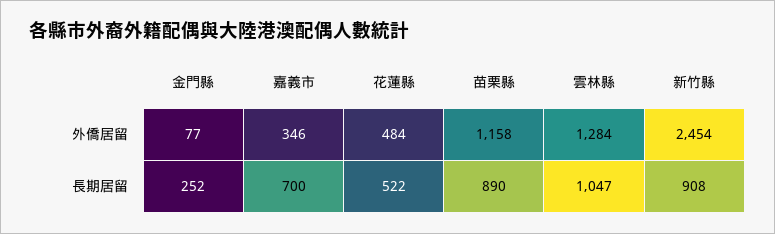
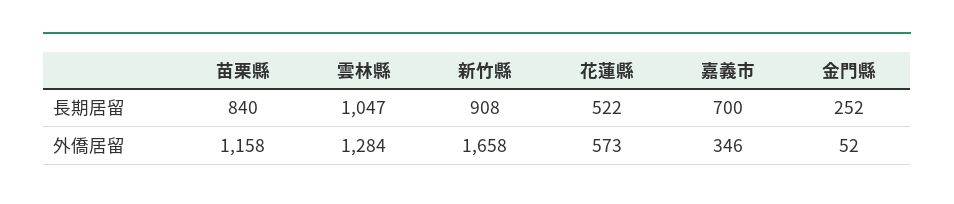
金門縣, 外僑居留: 77 -> 52
花蓮縣, 外僑居留: 484 -> 573
新竹縣, 外僑居留: 2454 -> 1658
苗栗縣, 長期居留: 890 -> 840

